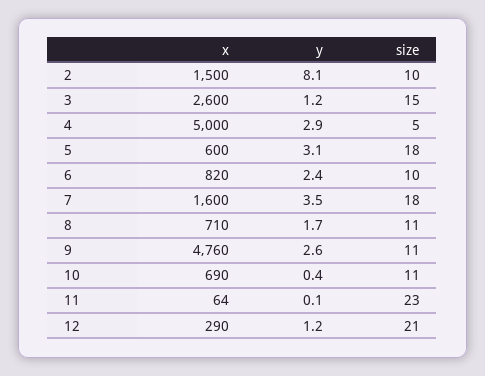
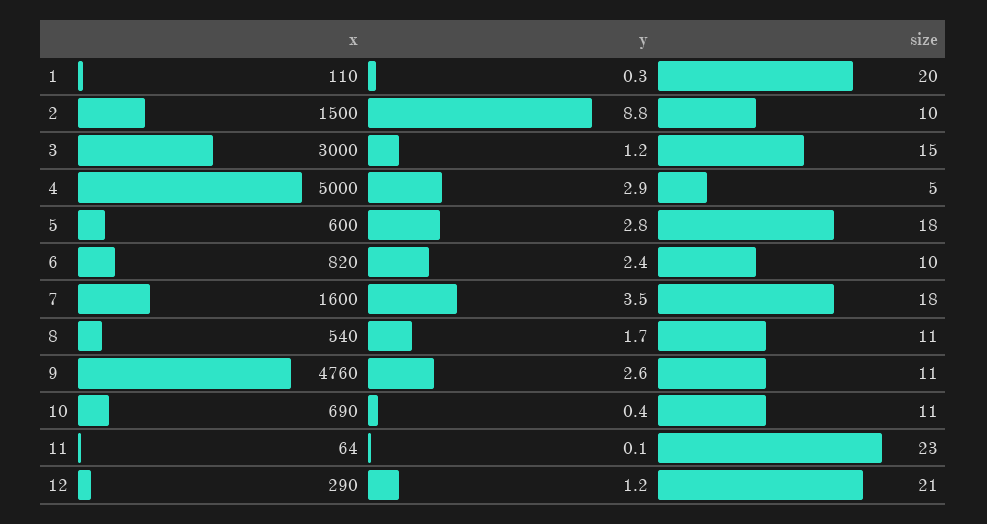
y, 2: 8.1 -> 8.8
x, 3: 2600 -> 3000
y, 5: 3.1 -> 2.8
x, 8: 710 -> 540
x, 1: none -> 110
y, 1: none -> 0.3
size, 1: none -> 20

